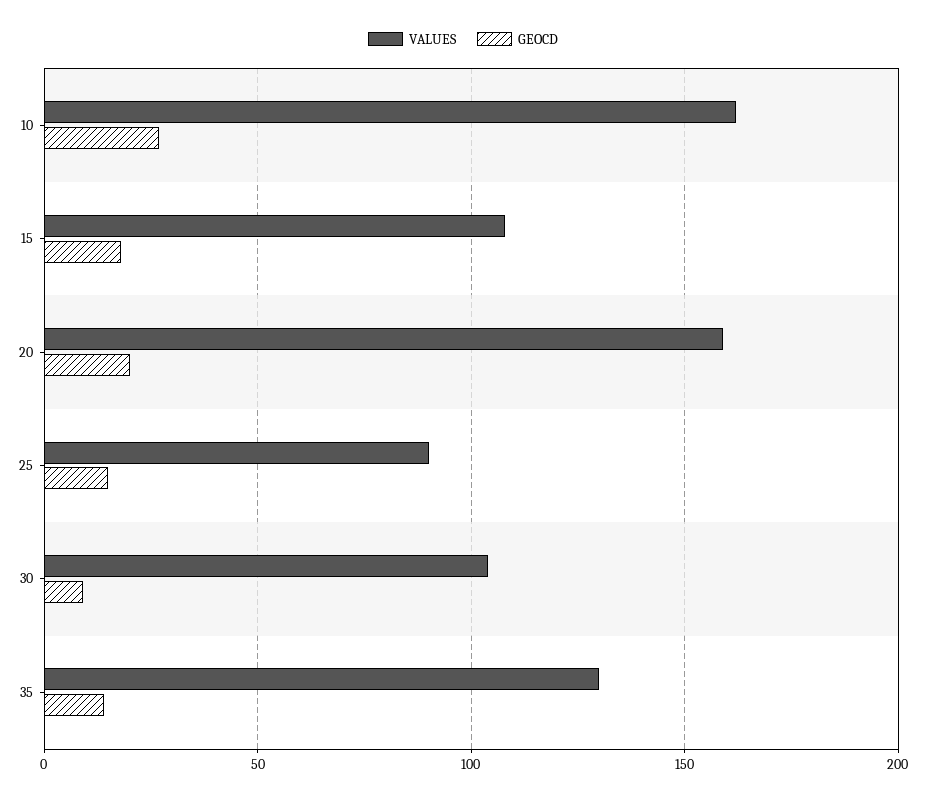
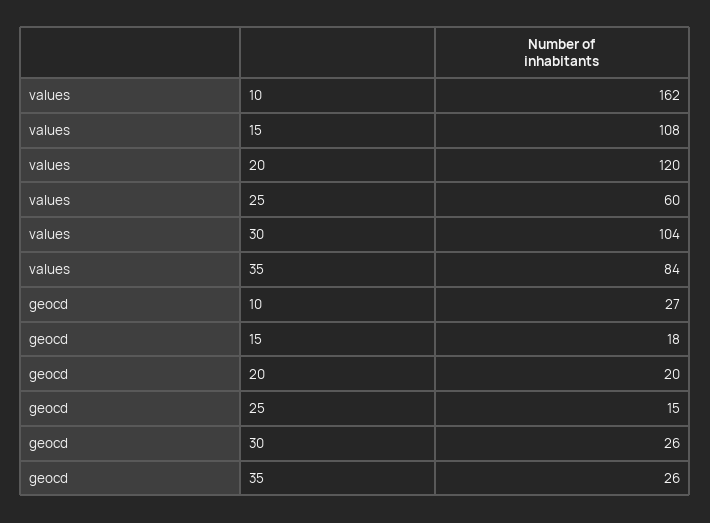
VALUES, 20: 160 -> 120
VALUES, 25: 90 -> 60
GEOCD, 30: 10 -> 26
VALUES, 35: 130 -> 84
GEOCD, 35: 15 -> 26

